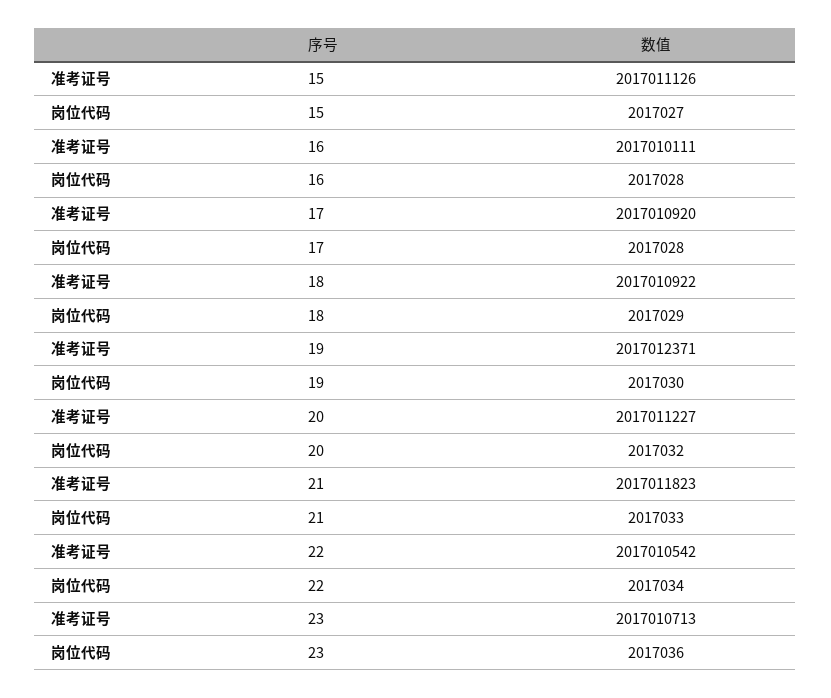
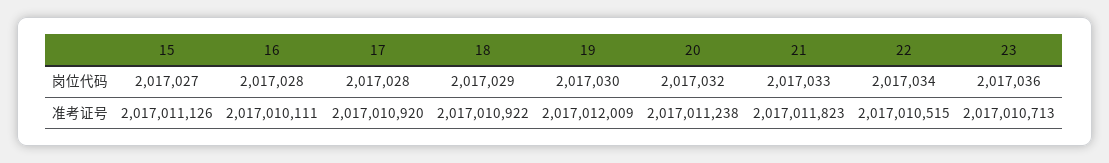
准考证号, 19: 2017012371 -> 2017012009
准考证号, 20: 2017011227 -> 2017011238
准考证号, 22: 2017010542 -> 2017010515

